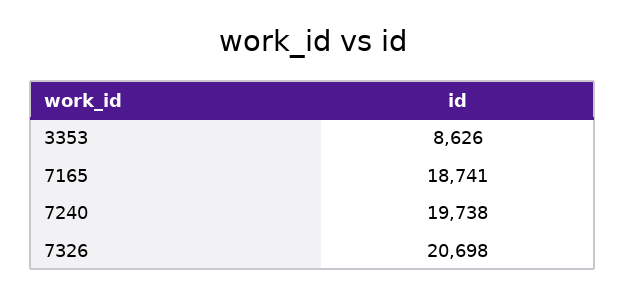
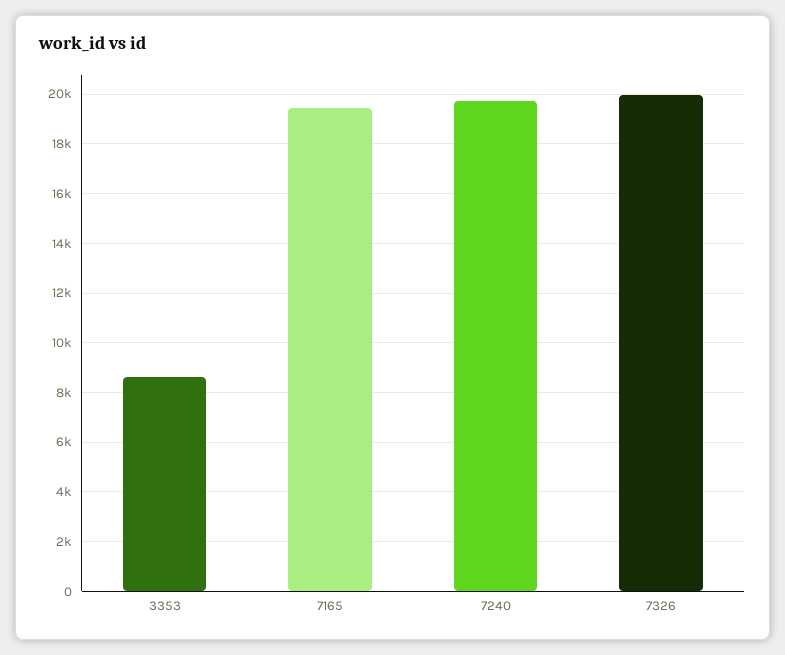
7165: 18741 -> 19500
7326: 20698 -> 20000

